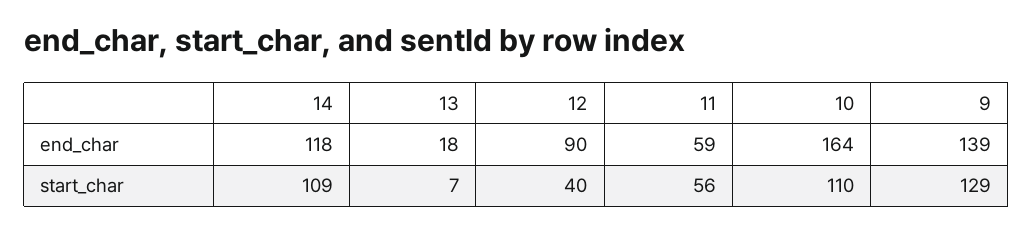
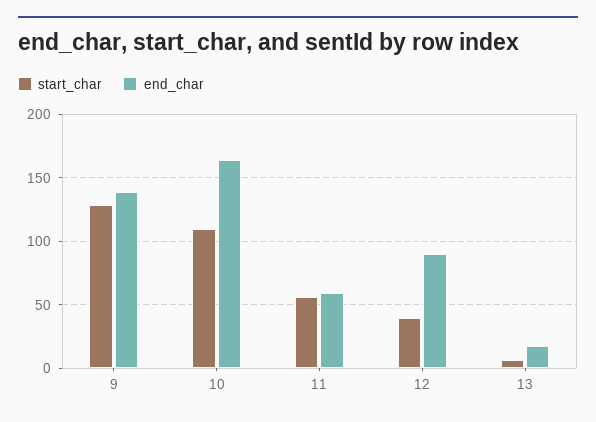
end_char, 14: 118 -> none
start_char, 14: 109 -> none

